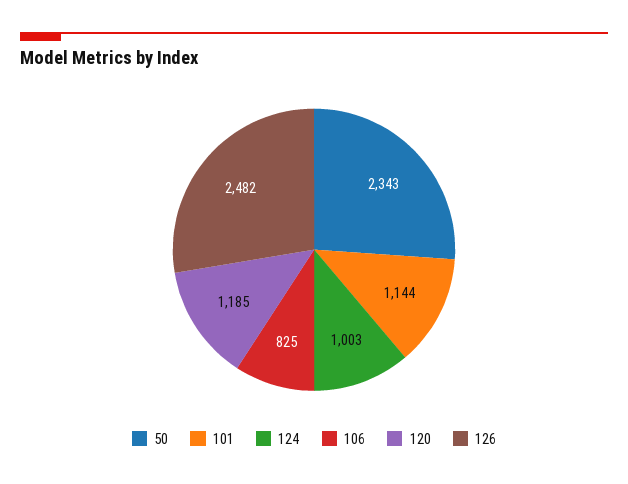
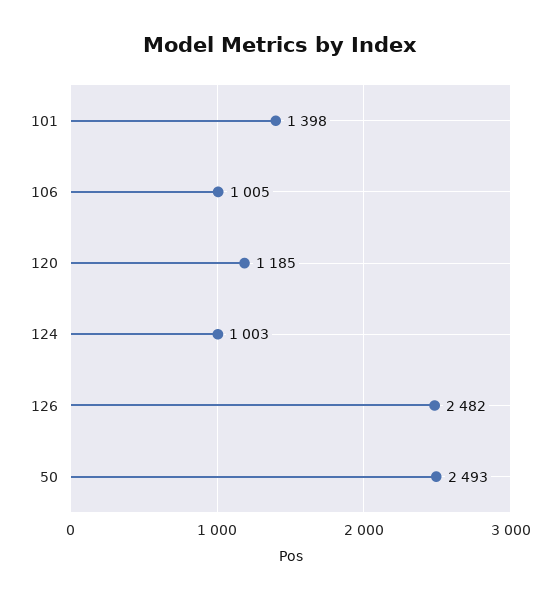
50: 2343 -> 2493
101: 1144 -> 1398
106: 825 -> 1005

